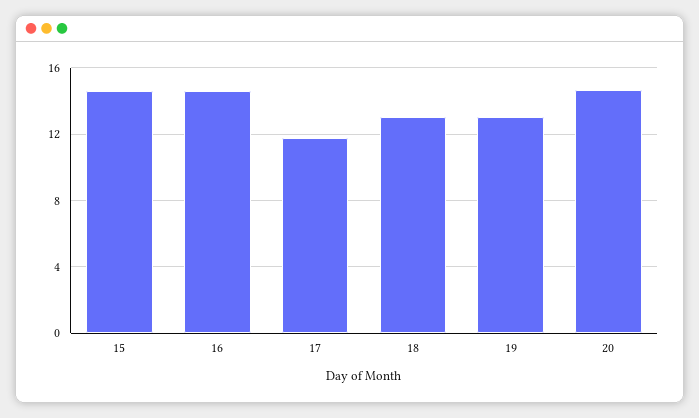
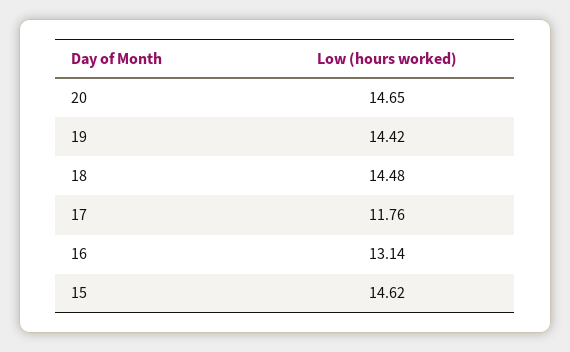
16: 14.5 -> 13.14
18: 13 -> 14.48
19: 13 -> 14.42

